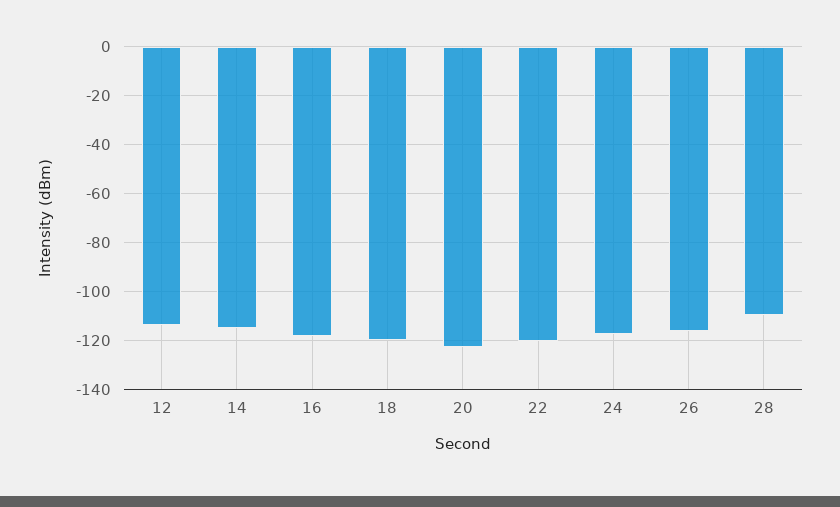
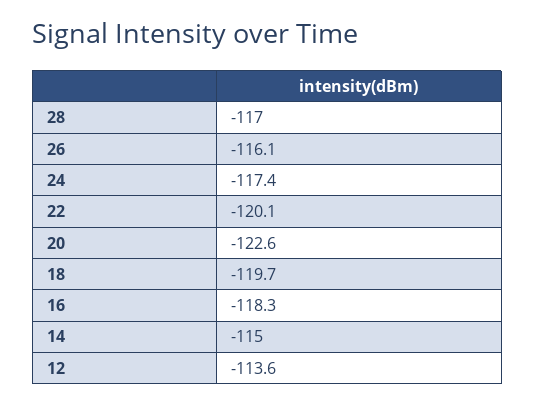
28: -110 -> -117

